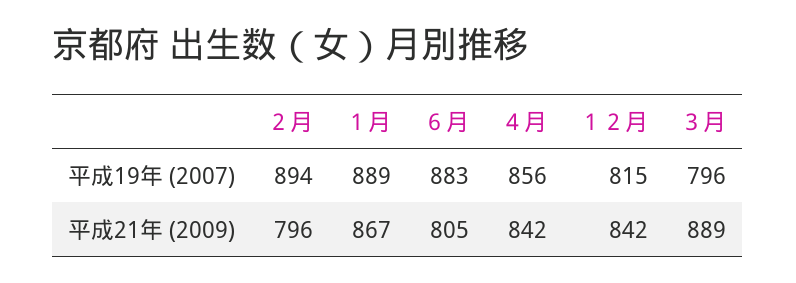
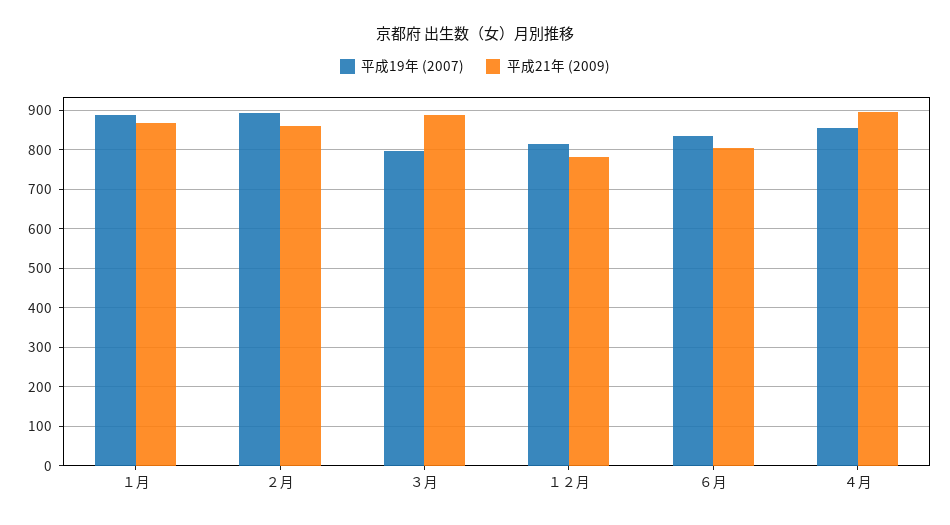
平成19年 (2007), ６月: 883 -> 840
平成21年 (2009), ２月: 796 -> 860
平成21年 (2009), ４月: 842 -> 900
平成21年 (2009), １２月: 842 -> 780

